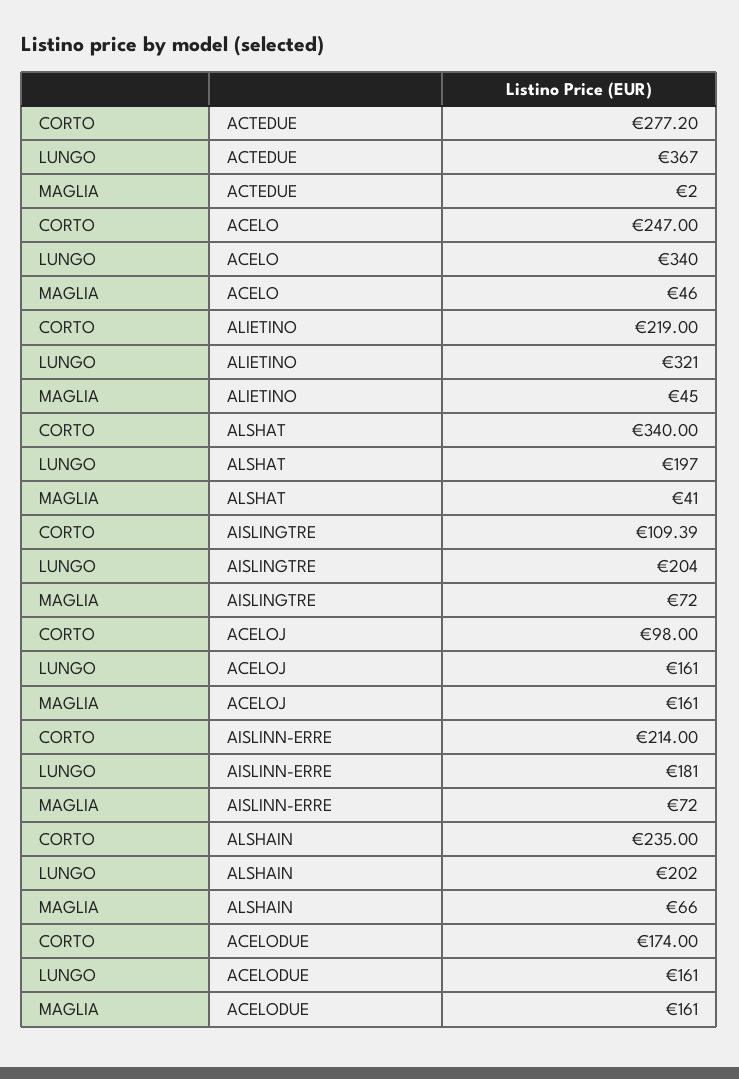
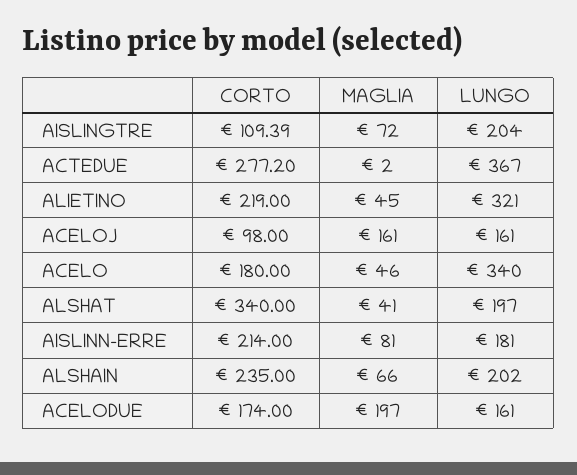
CORTO, ACELO: 247 -> 180
MAGLIA, AISLINN-ERRE: 72 -> 81
MAGLIA, ACELODUE: 161 -> 197

